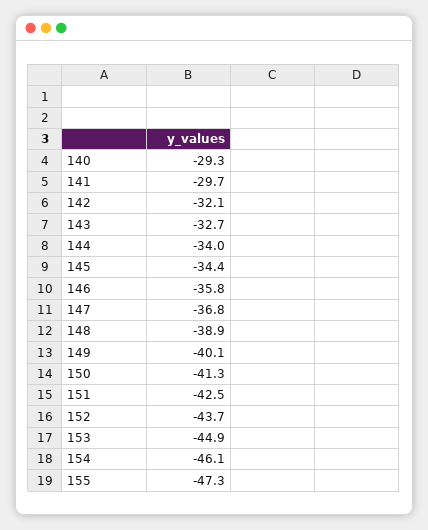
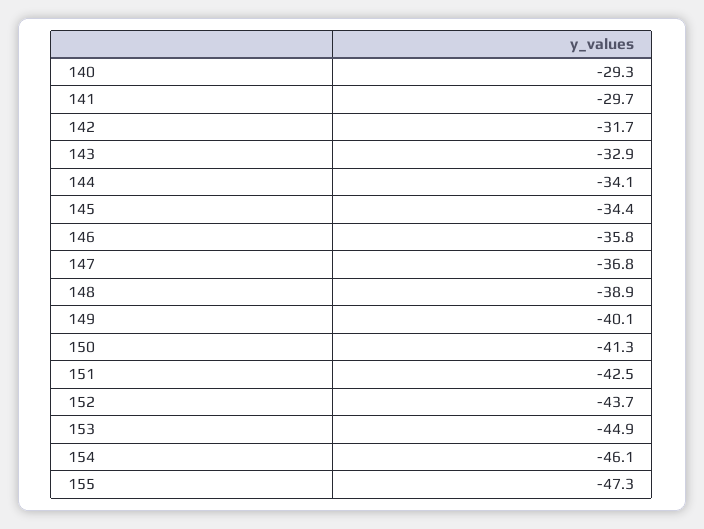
142: -32.1 -> -31.7
143: -32.7 -> -32.9
144: -34 -> -34.1

